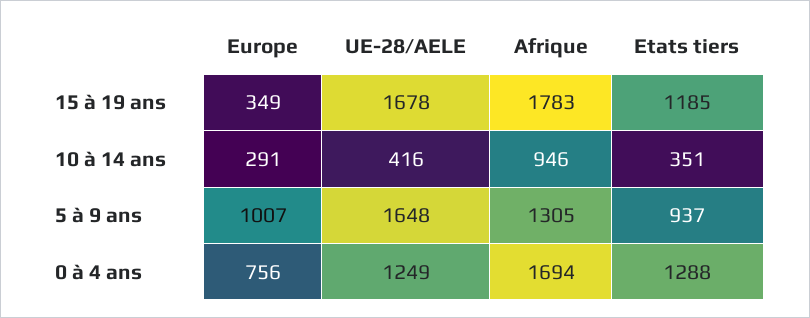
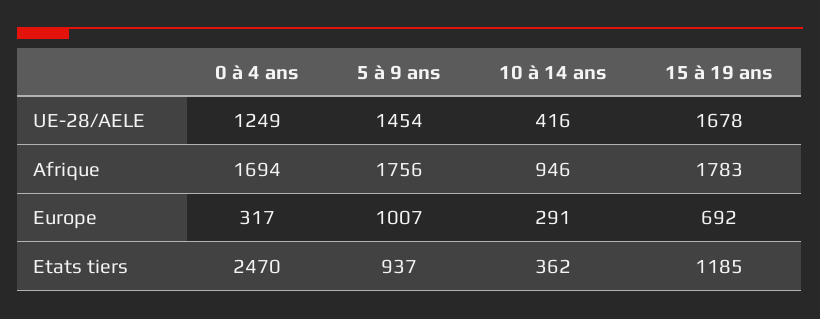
Europe, 15 à 19 ans: 349 -> 692
Etats tiers, 10 à 14 ans: 351 -> 362
UE-28/AELE, 5 à 9 ans: 1648 -> 1454
Afrique, 5 à 9 ans: 1305 -> 1756
Europe, 0 à 4 ans: 756 -> 317
Etats tiers, 0 à 4 ans: 1288 -> 2470

